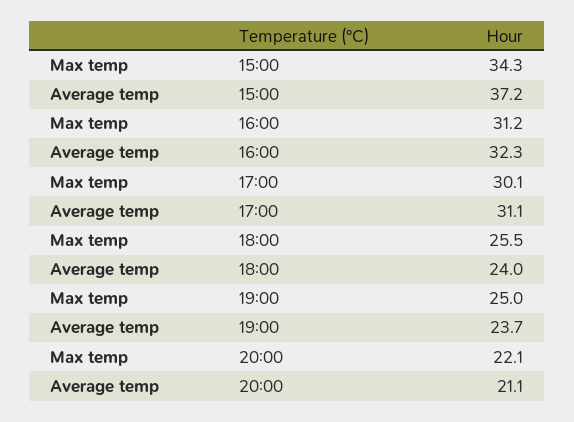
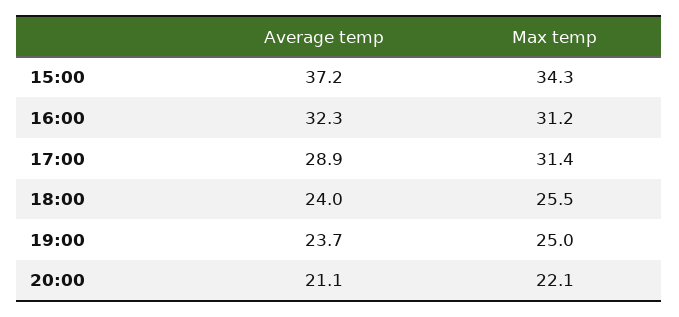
Max temp, 17:00: 30.1 -> 31.4
Average temp, 17:00: 31.1 -> 28.9

